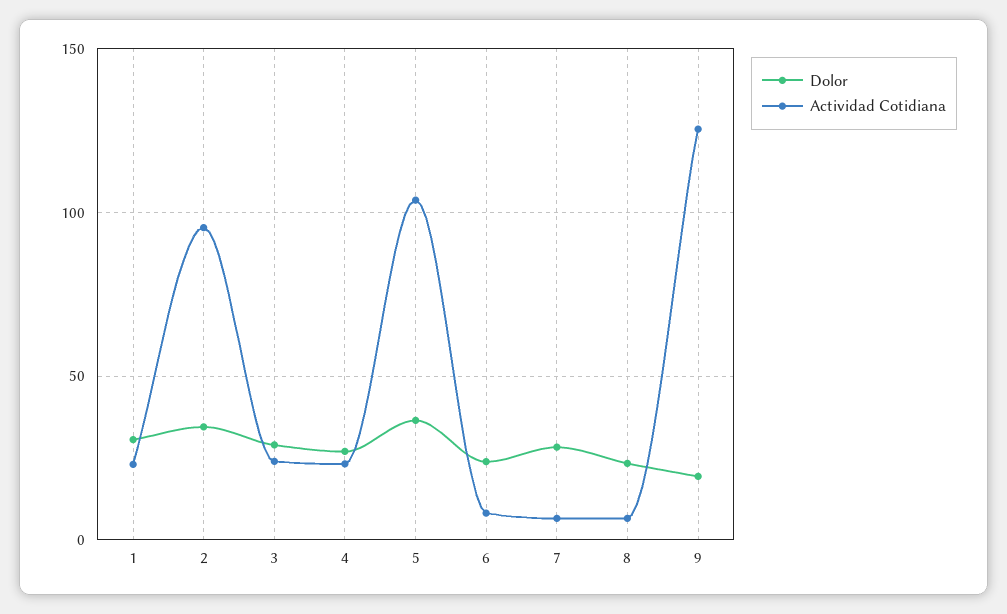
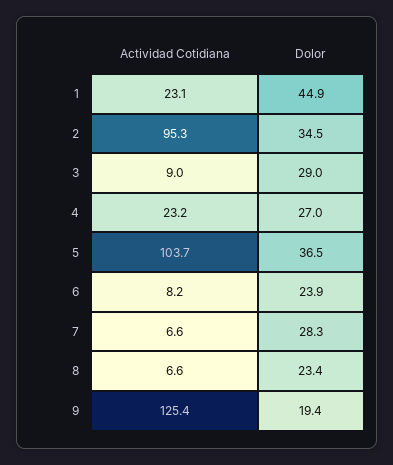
Dolor, 1: 30 -> 44.9
Actividad Cotidiana, 3: 25 -> 9

